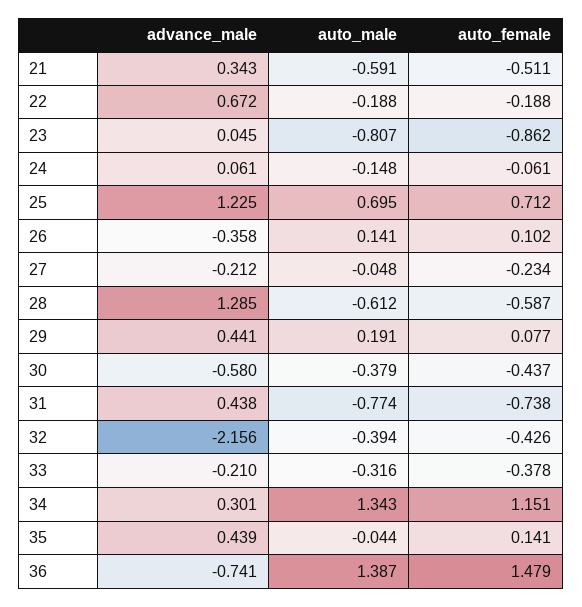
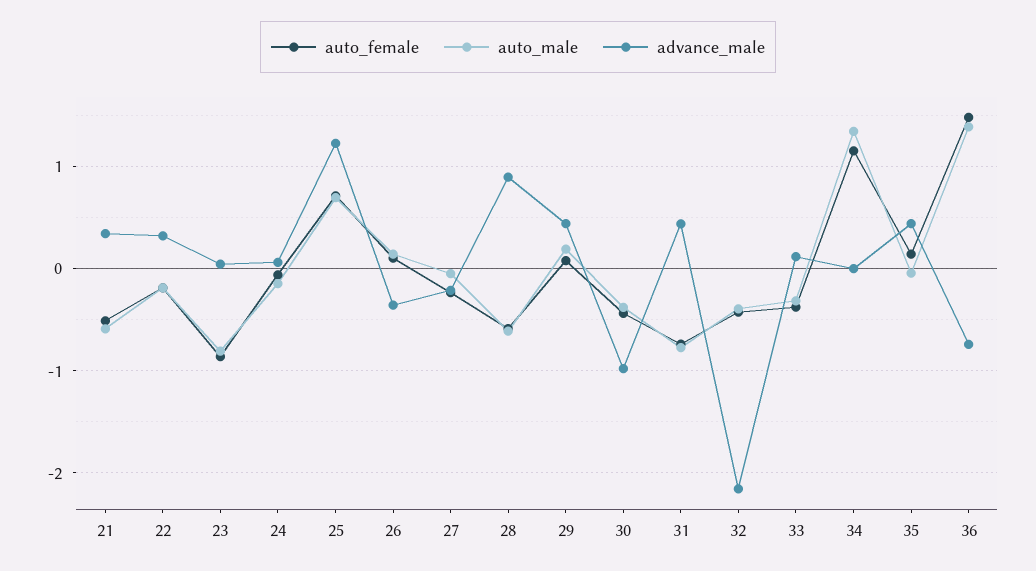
advance_male, 22: 0.672 -> 0.3
advance_male, 28: 1.285 -> 0.9
advance_male, 30: -0.58 -> -1
advance_male, 33: -0.21 -> 0.1
advance_male, 34: 0.301 -> 0

